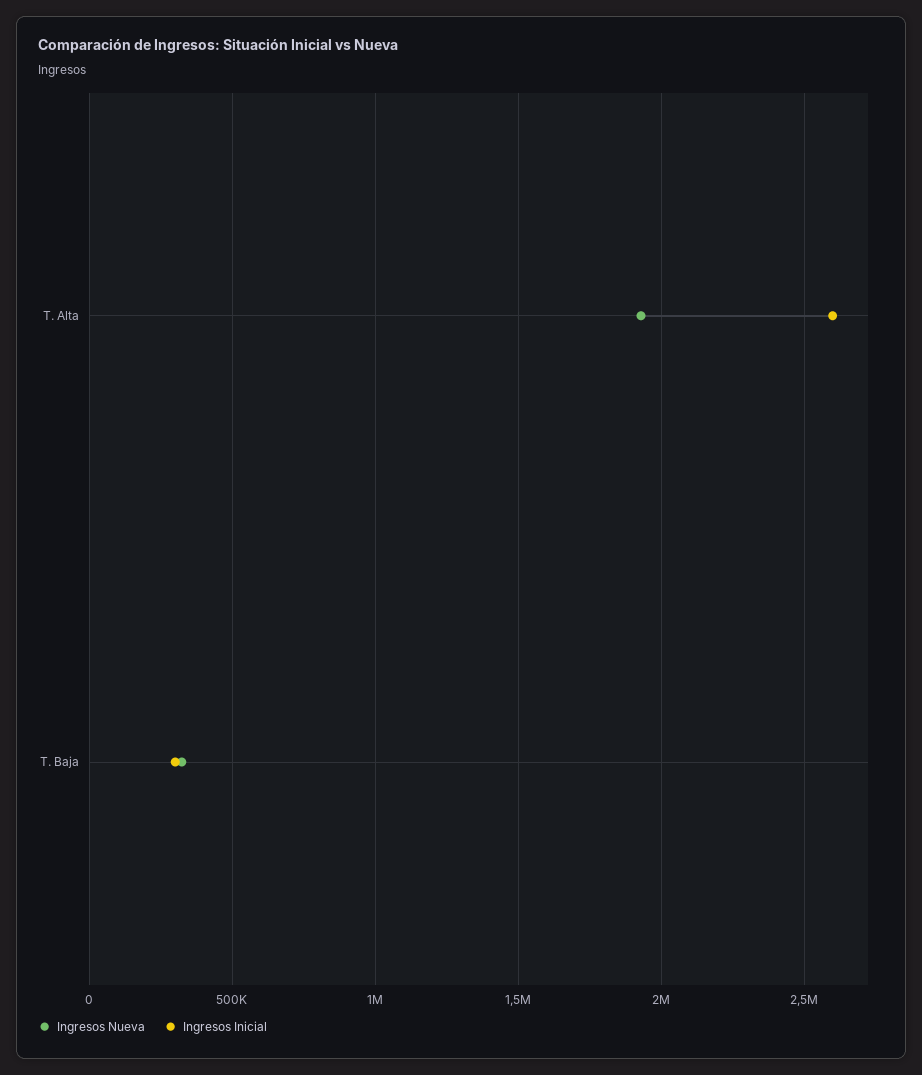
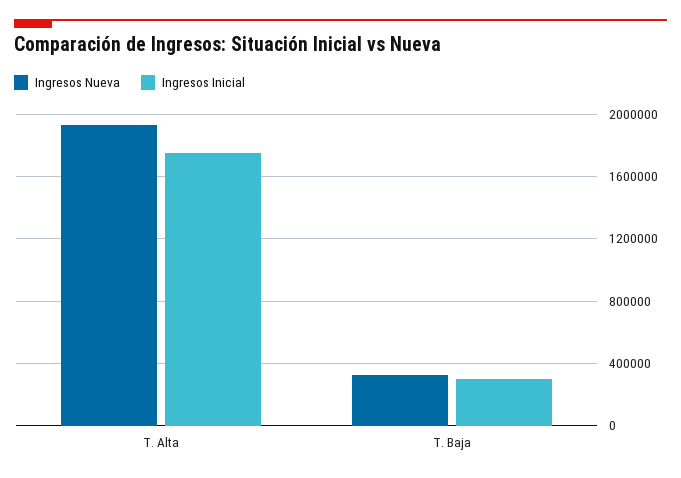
Ingresos Inicial, T. Alta: 2600000 -> 1750000

